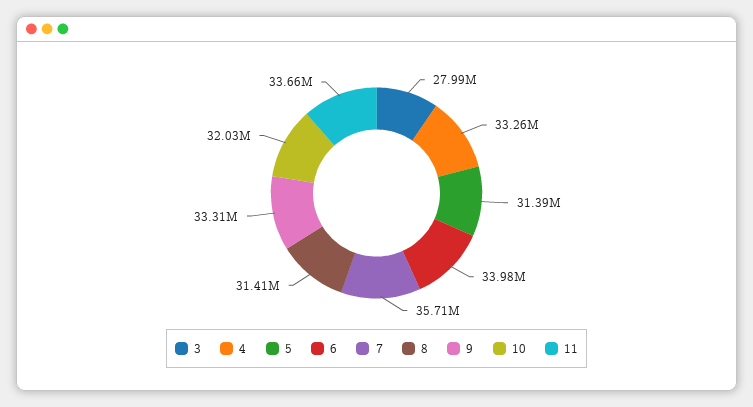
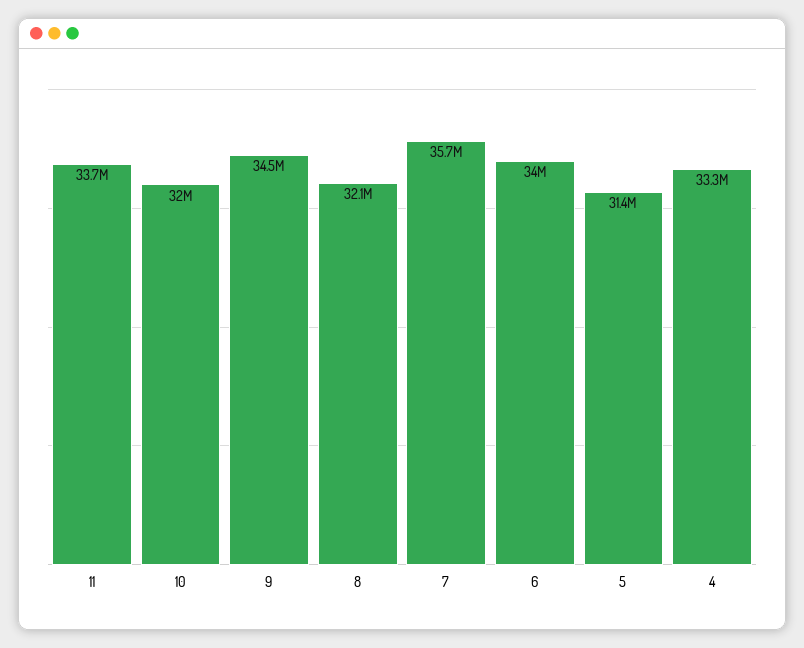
3: 27990000 -> none
8: 31410000 -> 32100000
9: 33310000 -> 34500000

